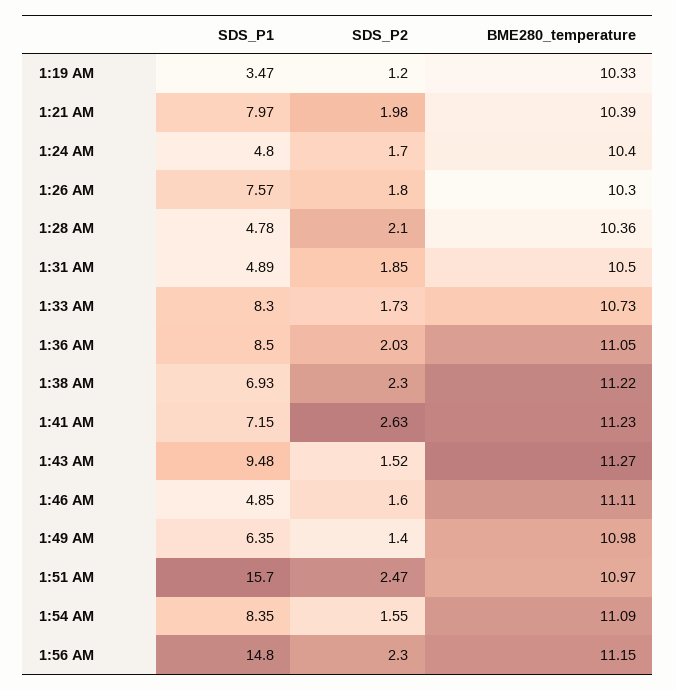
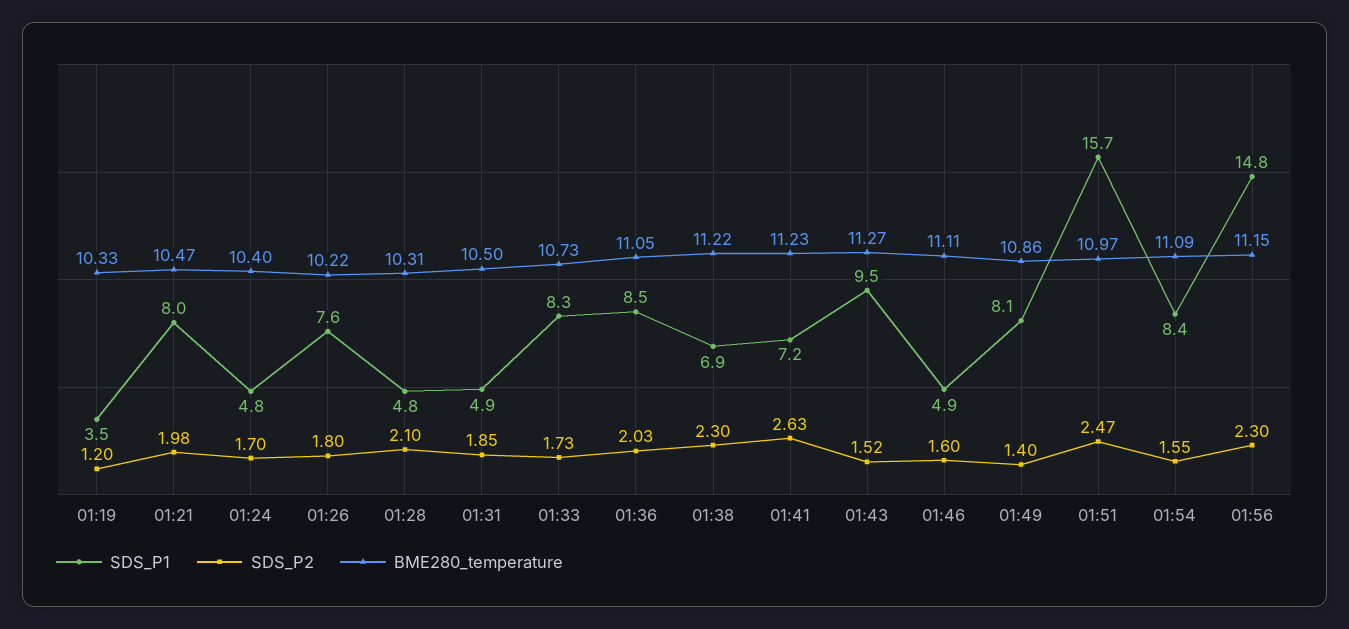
BME280_temperature, 1:21 AM: 10.39 -> 10.47
BME280_temperature, 1:26 AM: 10.3 -> 10.22
BME280_temperature, 1:28 AM: 10.36 -> 10.31
SDS_P1, 1:49 AM: 6.35 -> 8.1
BME280_temperature, 1:49 AM: 10.98 -> 10.86

